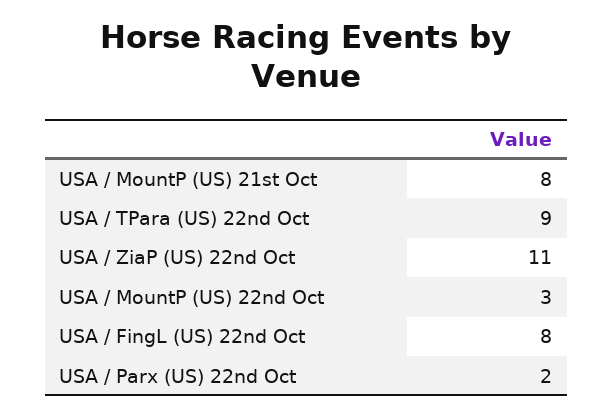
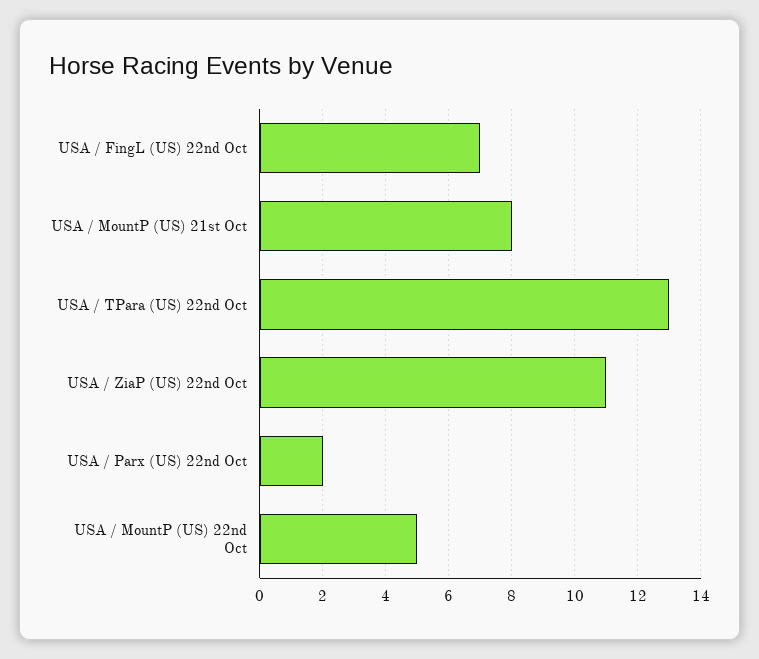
USA / TPara (US) 22nd Oct: 9 -> 13
USA / MountP (US) 22nd Oct: 3 -> 5
USA / FingL (US) 22nd Oct: 8 -> 7

